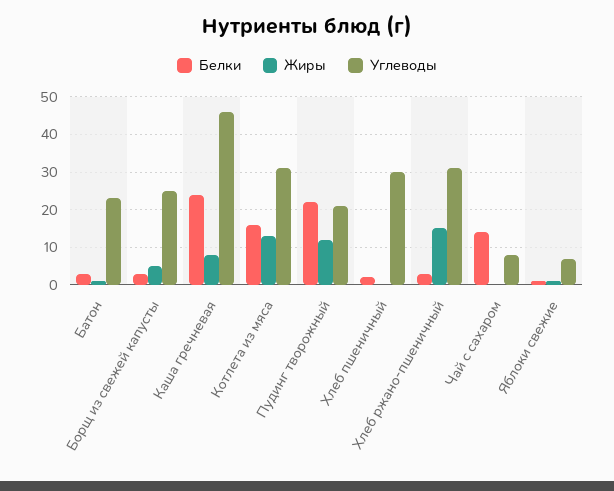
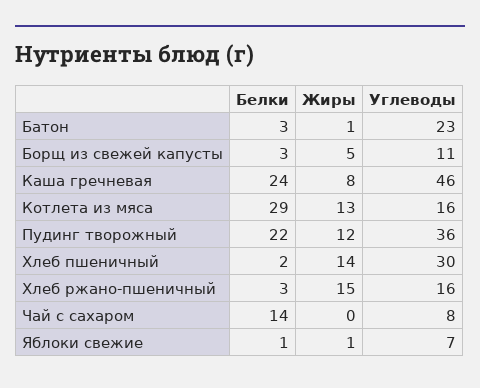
Углеводы, Борщ из свежей капусты: 25 -> 11
Белки, Котлета из мяса: 15 -> 29
Углеводы, Котлета из мяса: 30 -> 16
Углеводы, Пудинг творожный: 20 -> 36
Жиры, Хлеб пшеничный: 0 -> 14
Углеводы, Хлеб ржано-пшеничный: 30 -> 16

